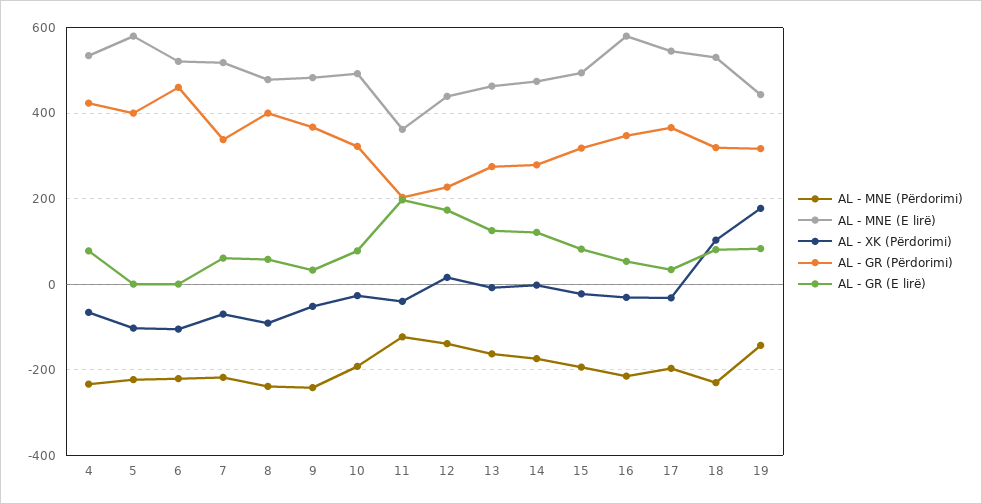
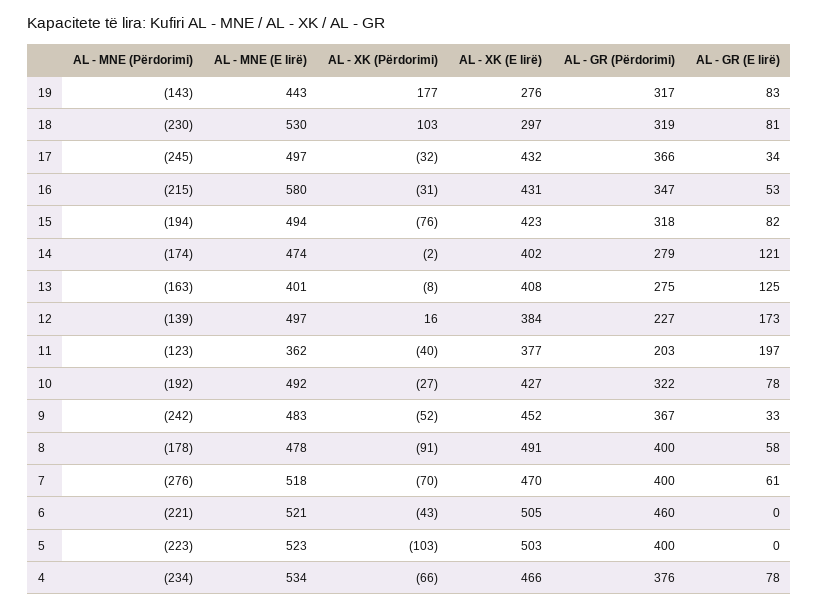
AL - GR (Përdorimi), 4: 420 -> 376
AL - MNE (E lirë), 5: 580 -> 523
AL - XK (Përdorimi), 6: -100 -> -43
AL - MNE (Përdorimi), 7: -220 -> -276
AL - GR (Përdorimi), 7: 340 -> 400
AL - MNE (Përdorimi), 8: -240 -> -178
AL - MNE (E lirë), 12: 440 -> 497
AL - MNE (E lirë), 13: 460 -> 401
AL - XK (Përdorimi), 15: -20 -> -76
AL - MNE (Përdorimi), 17: -200 -> -245
AL - MNE (E lirë), 17: 540 -> 497
AL - XK (E lirë), 19: none -> 276
AL - XK (E lirë), 18: none -> 297
AL - XK (E lirë), 17: none -> 432
AL - XK (E lirë), 16: none -> 431
AL - XK (E lirë), 15: none -> 423
AL - XK (E lirë), 14: none -> 402
AL - XK (E lirë), 13: none -> 408
AL - XK (E lirë), 12: none -> 384
AL - XK (E lirë), 11: none -> 377
AL - XK (E lirë), 10: none -> 427
AL - XK (E lirë), 9: none -> 452
AL - XK (E lirë), 8: none -> 491
AL - XK (E lirë), 7: none -> 470
AL - XK (E lirë), 6: none -> 505
AL - XK (E lirë), 5: none -> 503
AL - XK (E lirë), 4: none -> 466

